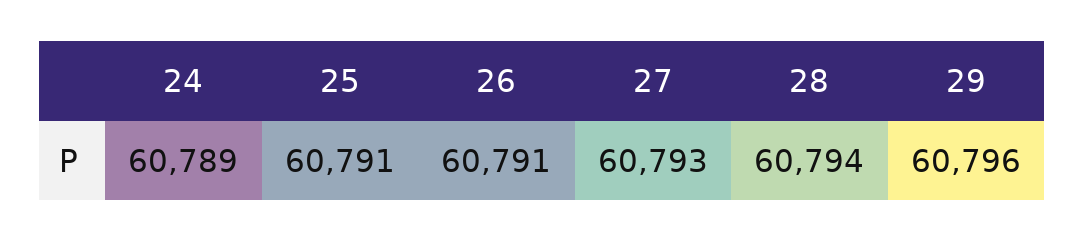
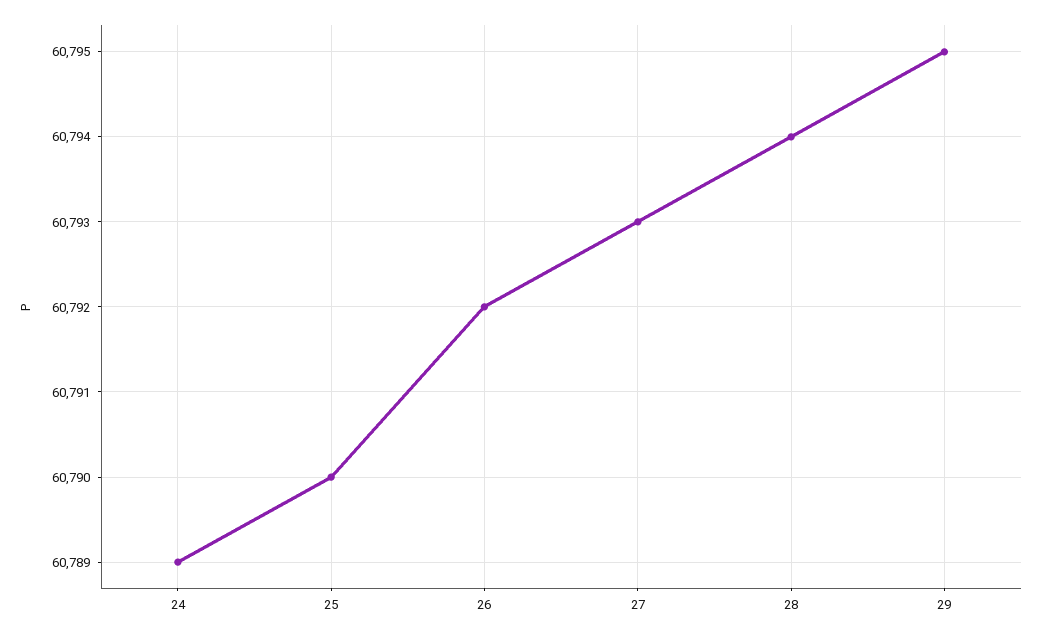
25: 60791 -> 60790
26: 60791 -> 60792
29: 60796 -> 60795

